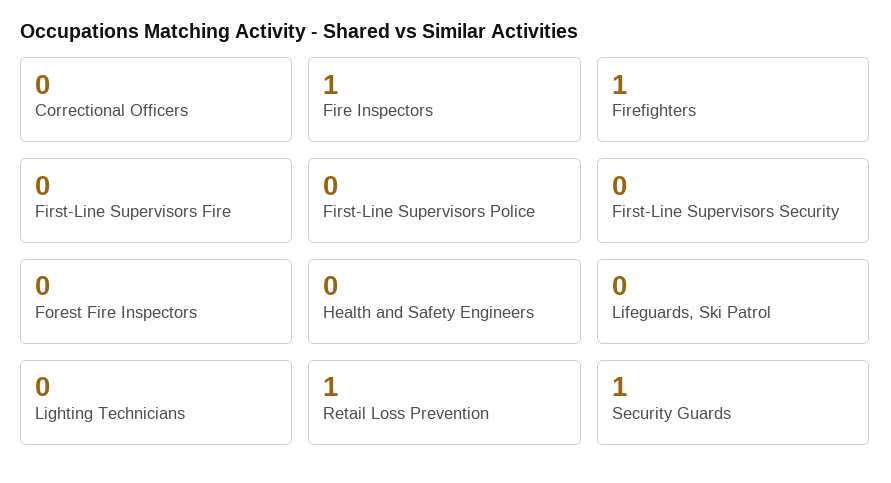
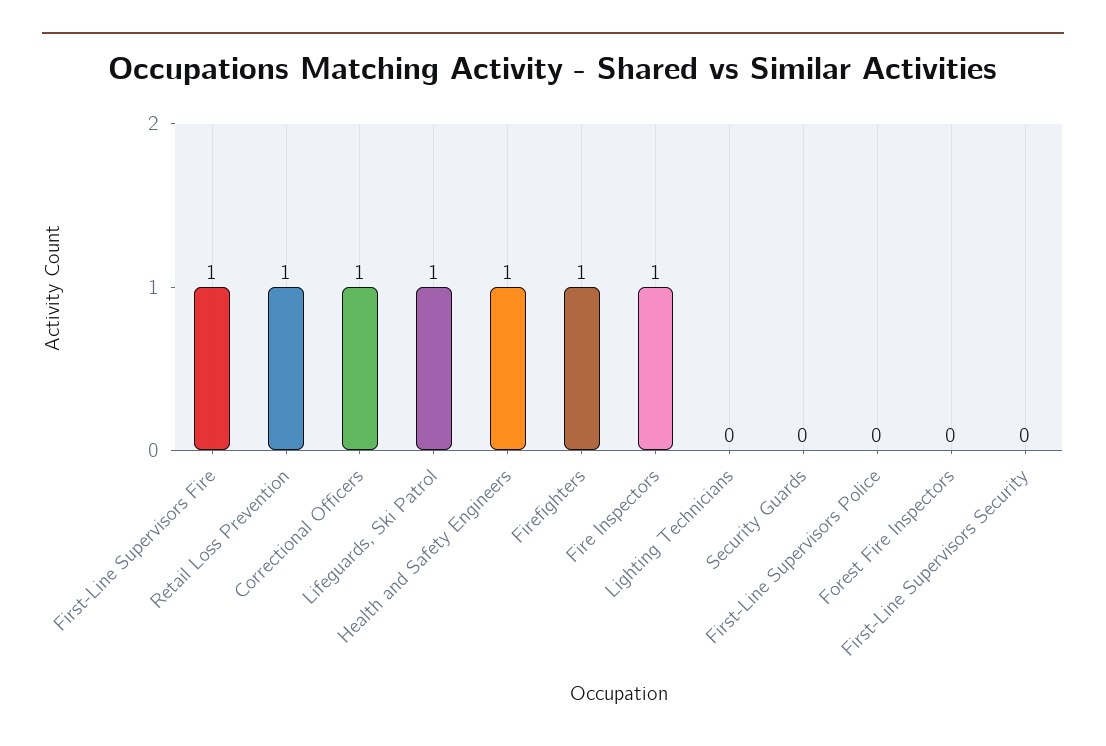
Correctional Officers: 0 -> 1
First-Line Supervisors Fire: 0 -> 1
Health and Safety Engineers: 0 -> 1
Lifeguards, Ski Patrol: 0 -> 1
Security Guards: 1 -> 0

